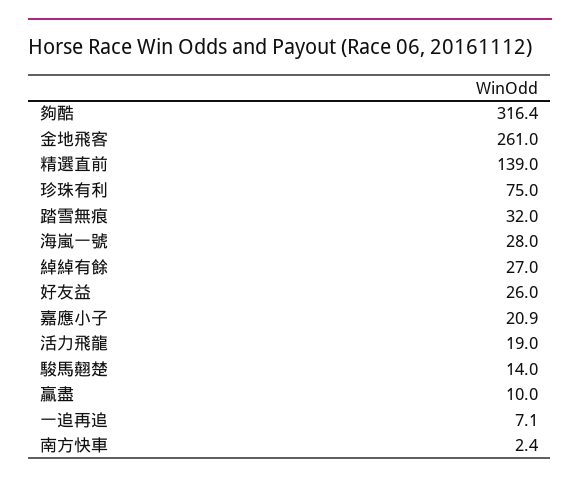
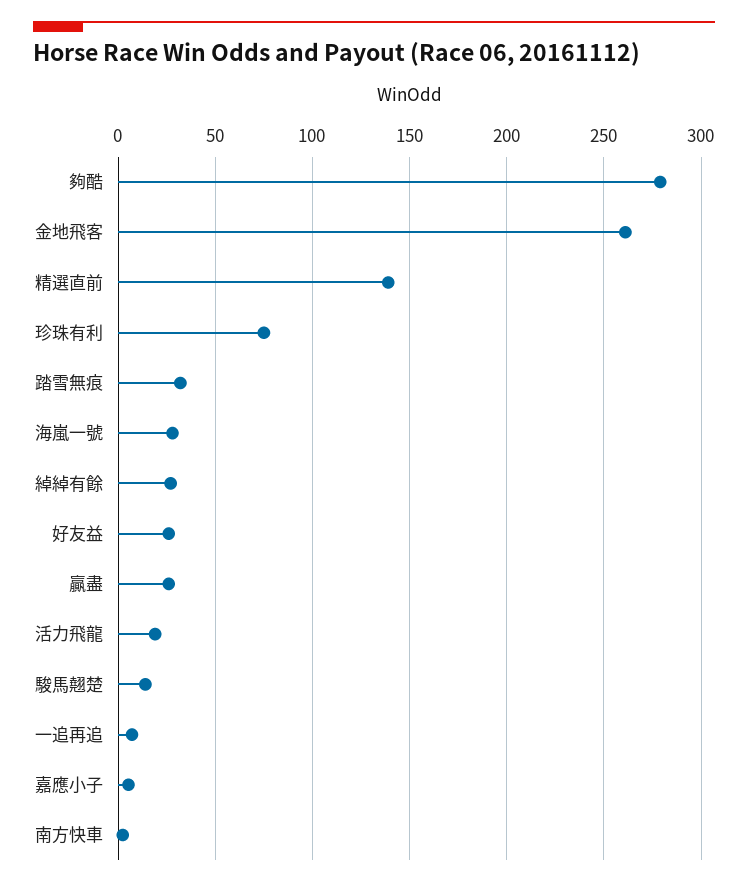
夠酷: 316.4 -> 280
嘉應小子: 20.9 -> 5
贏盡: 10 -> 25

